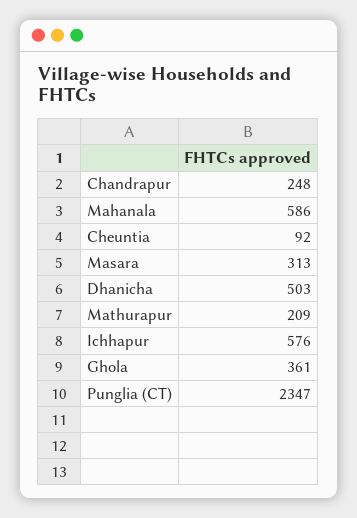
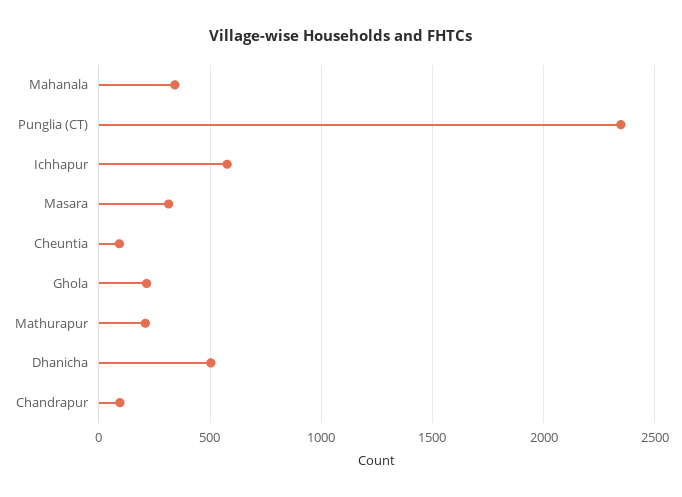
Chandrapur: 248 -> 100
Mahanala: 586 -> 350
Ghola: 361 -> 200

